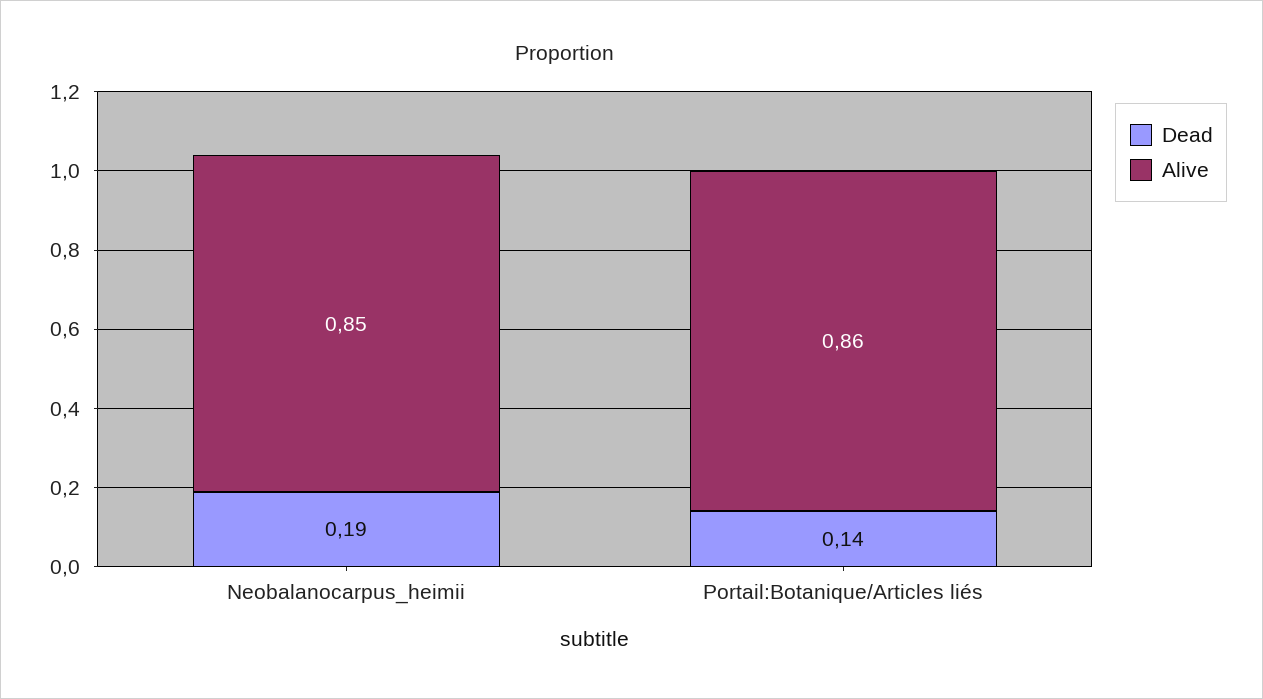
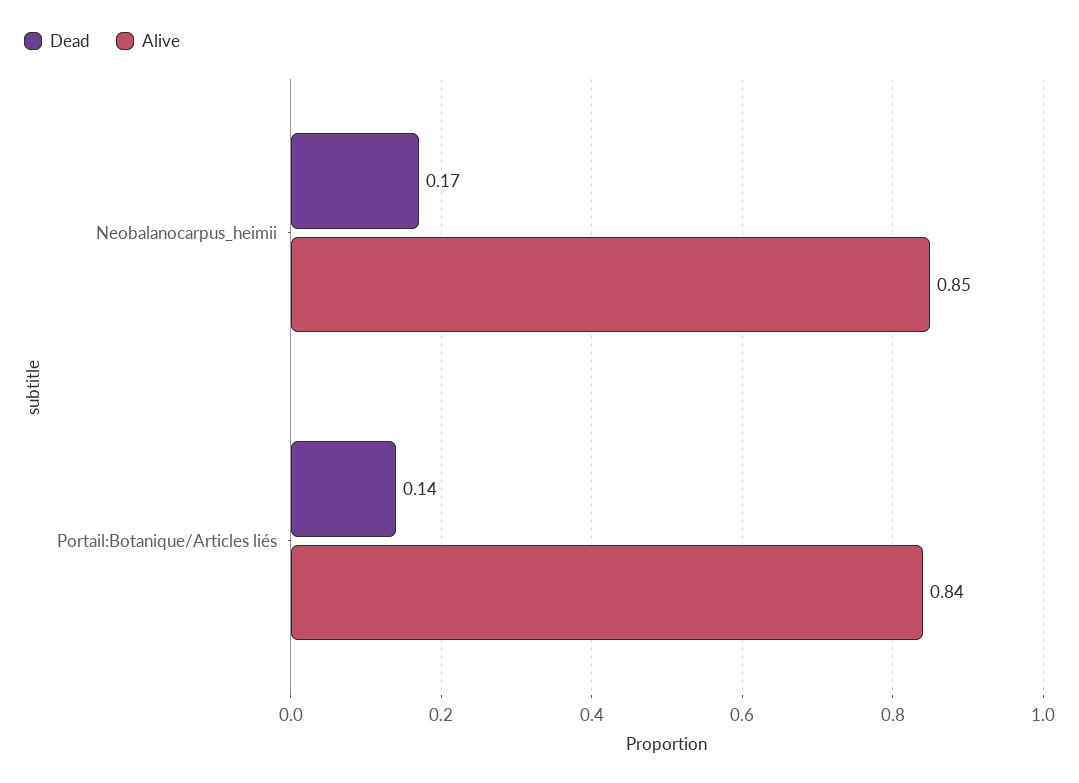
Dead, Neobalanocarpus_heimii: 0.19 -> 0.17
Alive, Portail:Botanique/Articles liés: 0.86 -> 0.84

